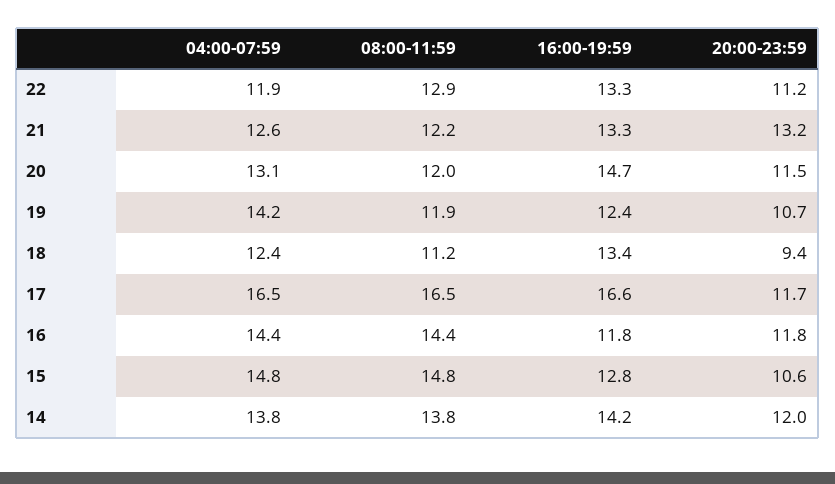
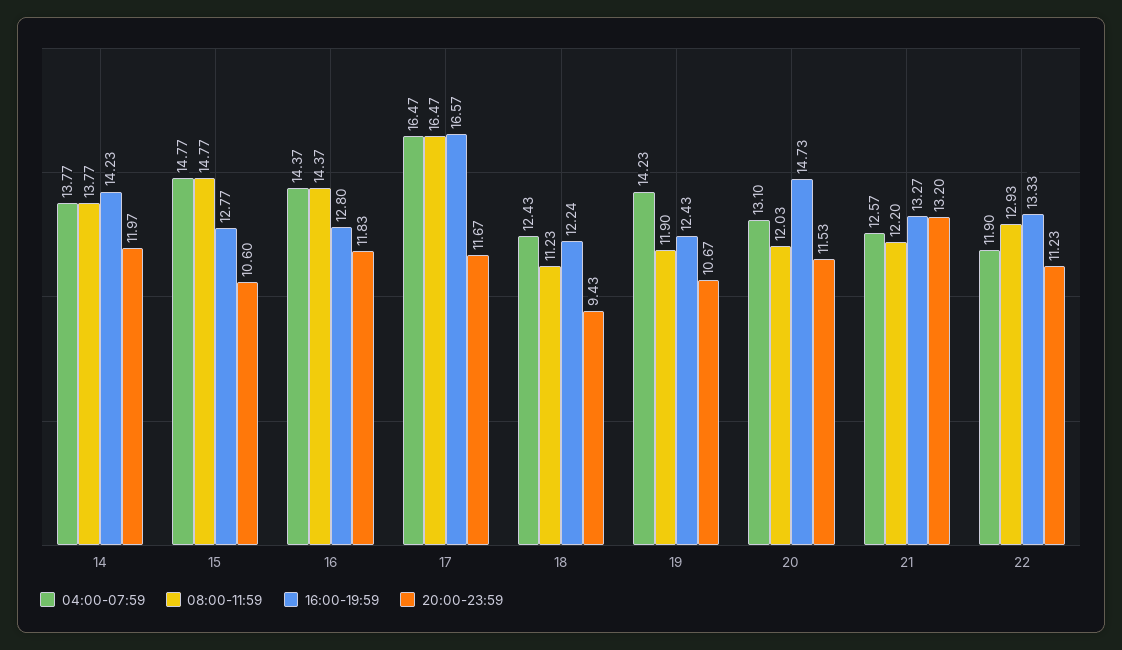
16:00-19:59, 18: 13.4 -> 12.24
16:00-19:59, 16: 11.8 -> 12.8

